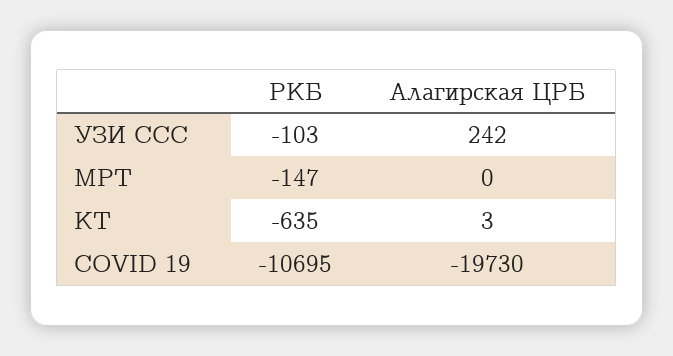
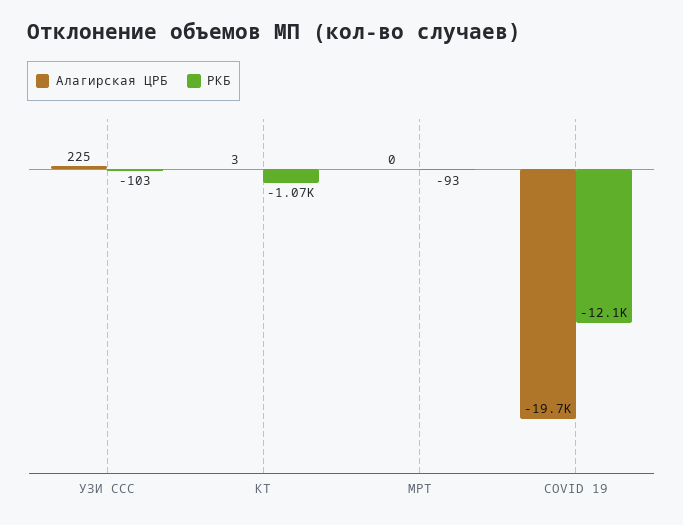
Алагирская ЦРБ, УЗИ ССС: 242 -> 225
РКБ, МРТ: -147 -> -93
РКБ, КТ: -635 -> -1070
РКБ, COVID 19: -10695 -> -12100

